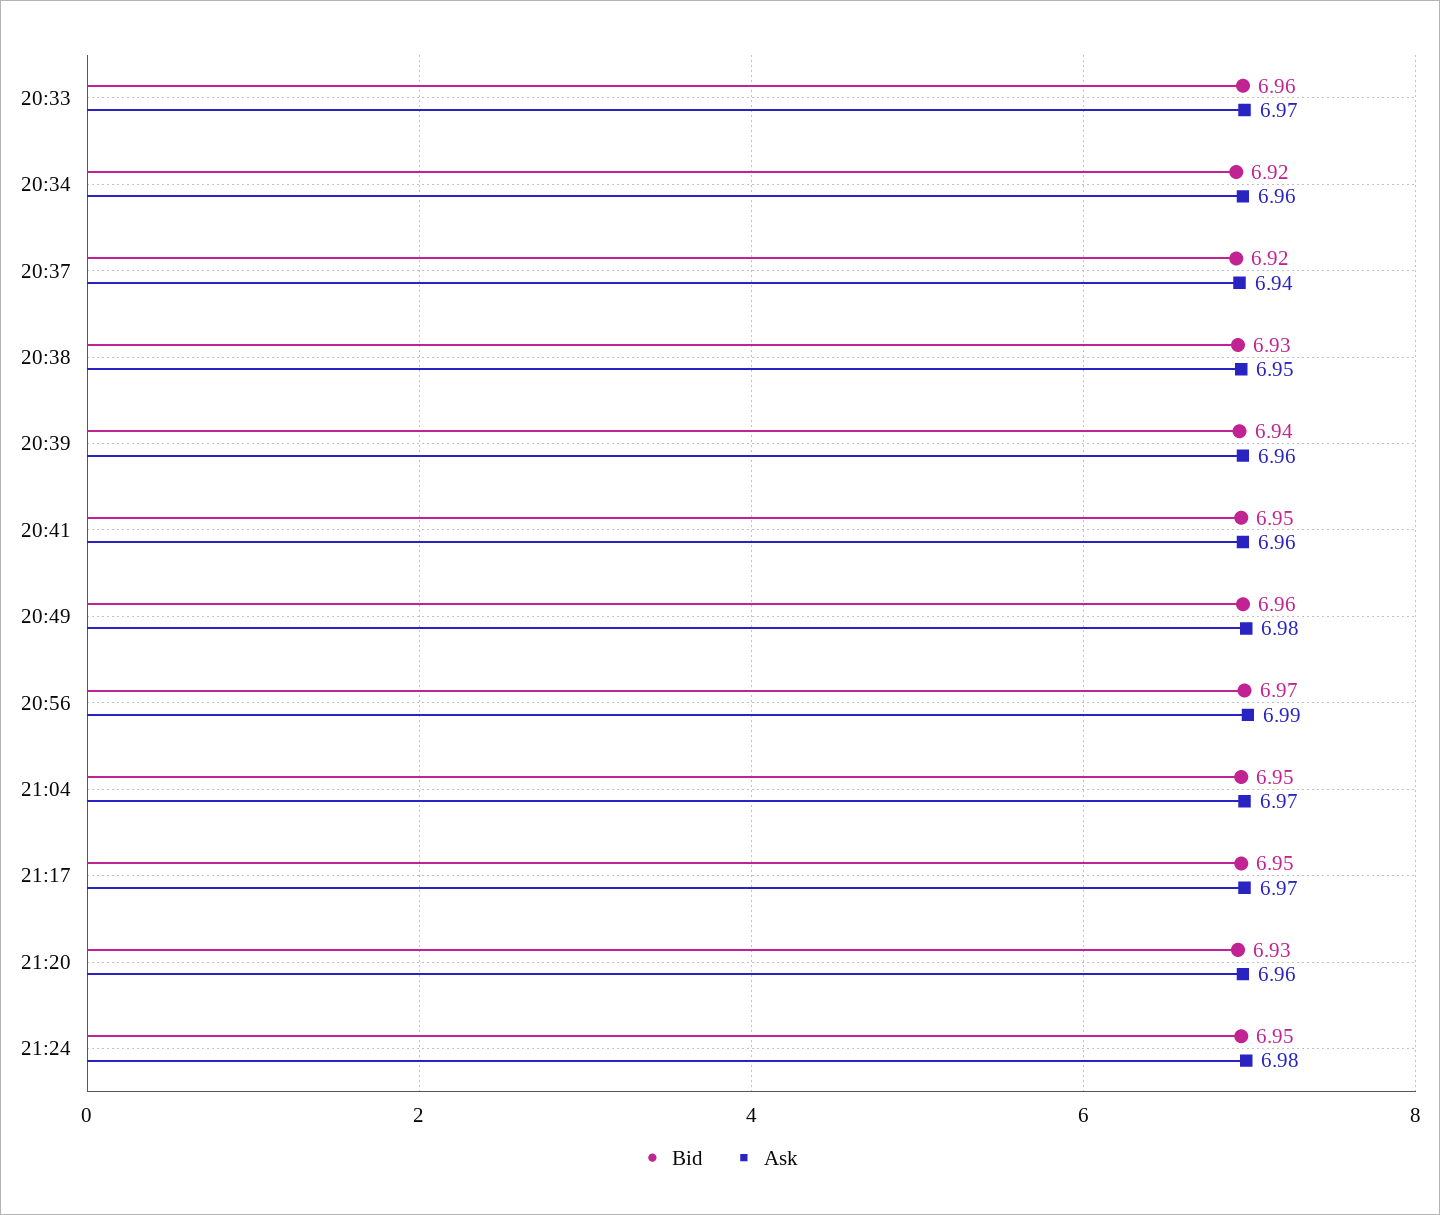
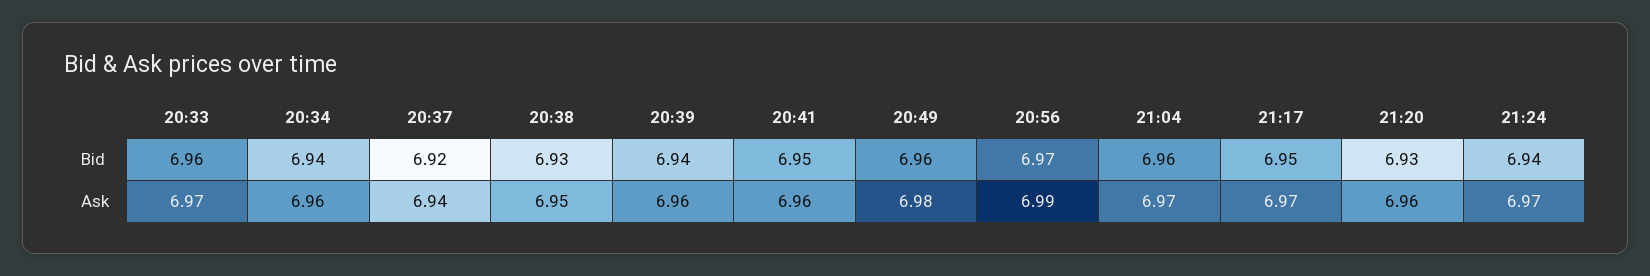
Bid, 20:34: 6.92 -> 6.94
Bid, 21:04: 6.95 -> 6.96
Bid, 21:24: 6.95 -> 6.94
Ask, 21:24: 6.98 -> 6.97

